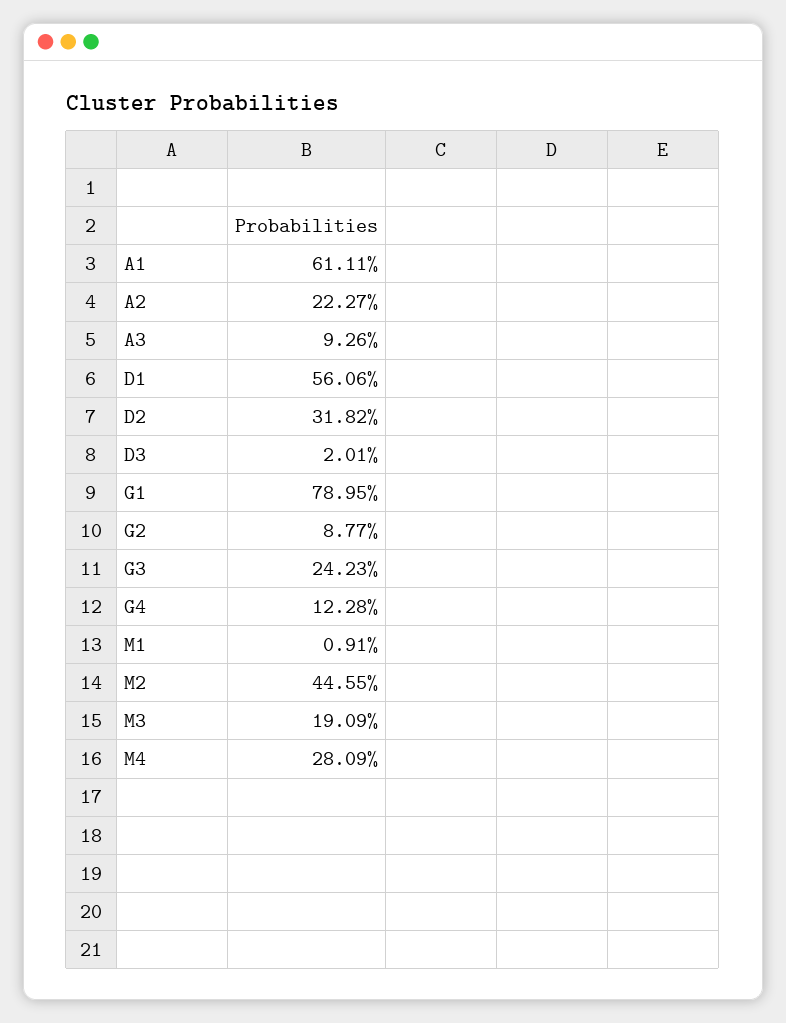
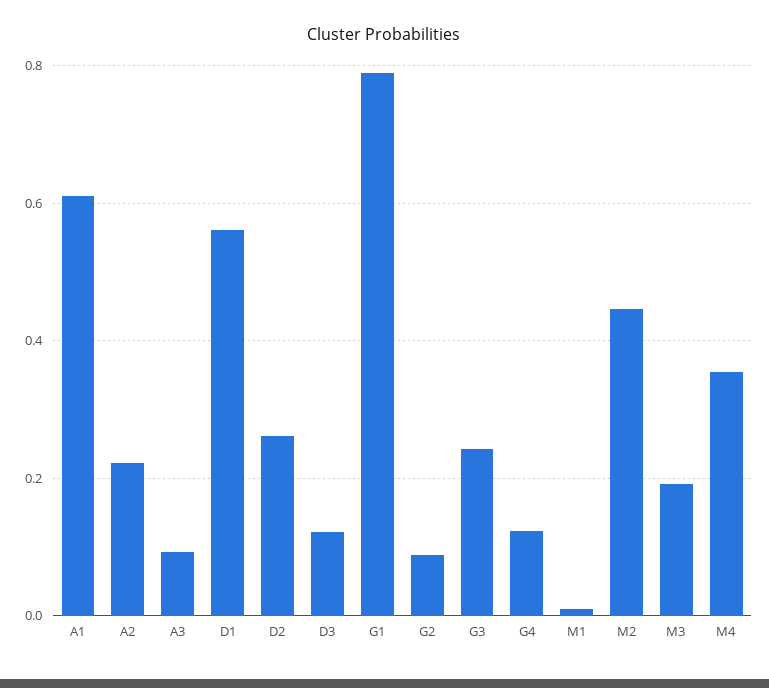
D2: 0.3182 -> 0.26
D3: 0.0201 -> 0.12
M4: 0.2809 -> 0.36

